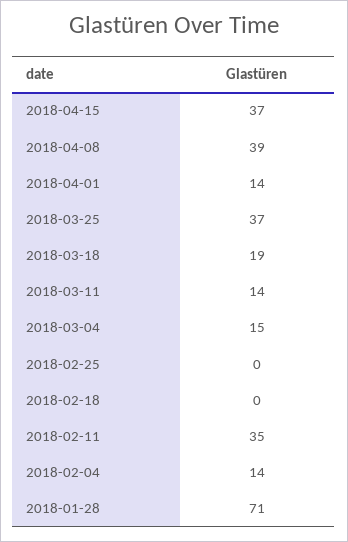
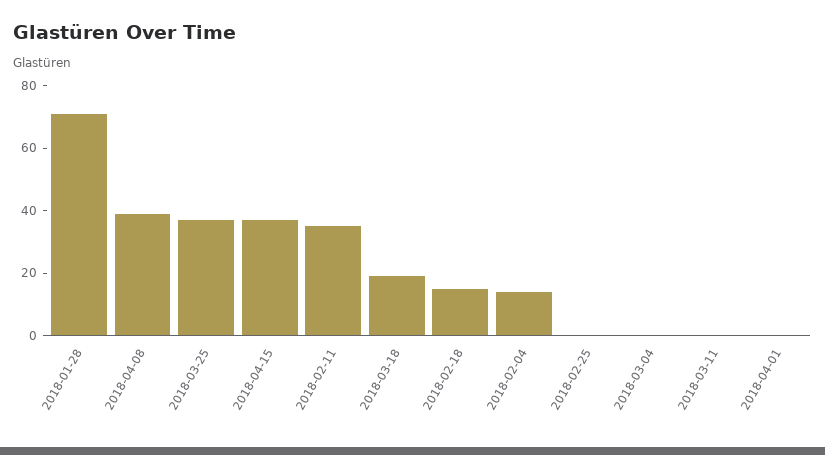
2018-04-01: 14 -> 0
2018-03-11: 14 -> 0
2018-03-04: 15 -> 0
2018-02-18: 0 -> 15

